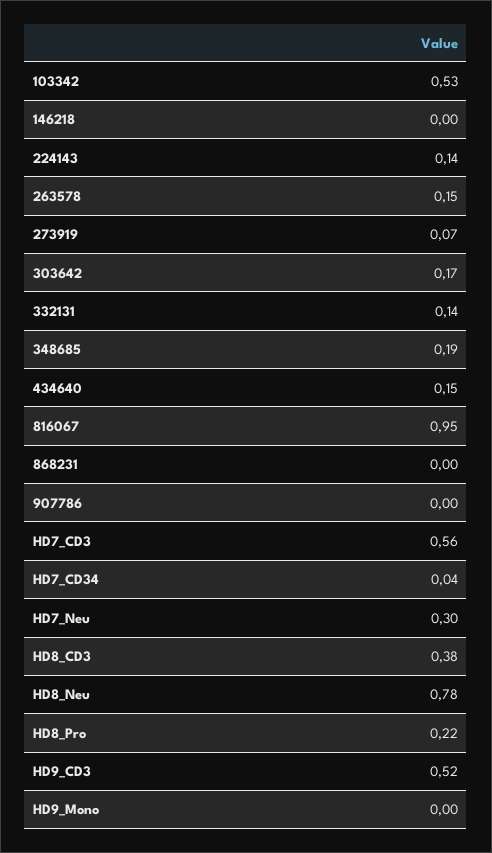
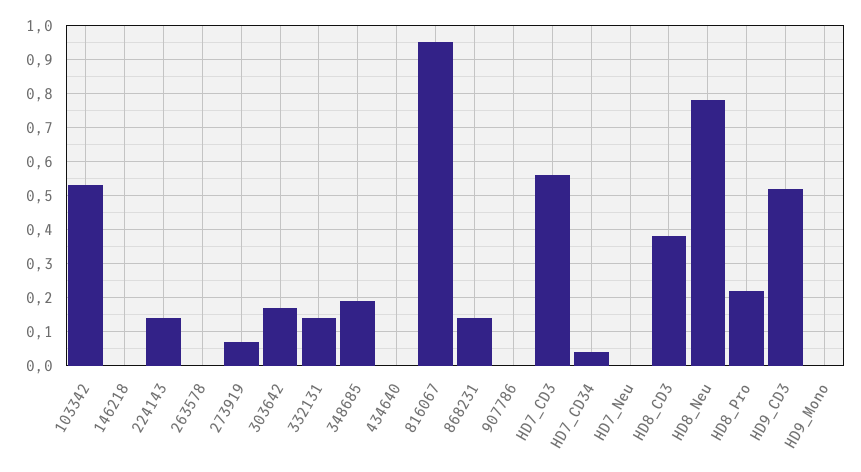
263578: 0.15 -> 0
434640: 0.15 -> 0
868231: 0 -> 0.15
HD7_Neu: 0.3 -> 0

